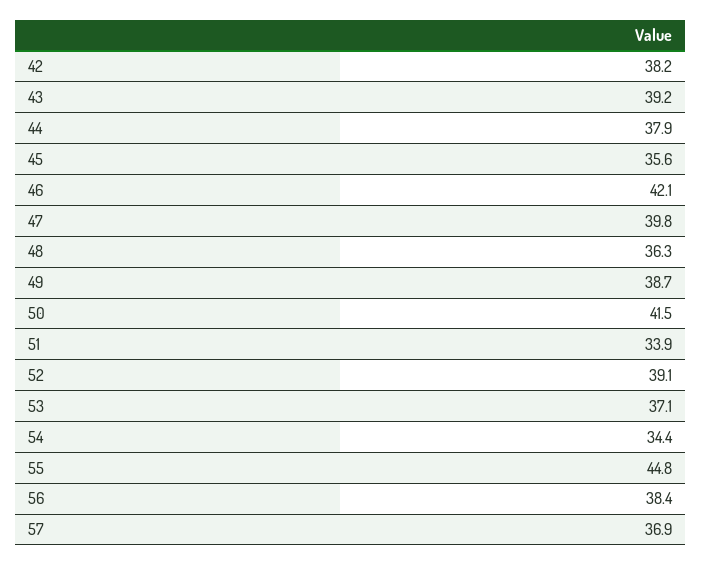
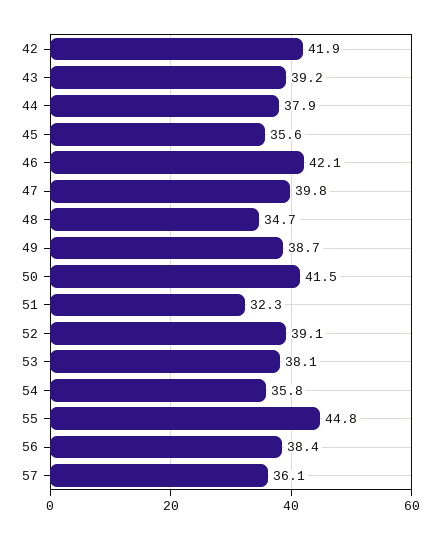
42: 38.2 -> 41.9
48: 36.3 -> 34.7
51: 33.9 -> 32.3
53: 37.1 -> 38.1
54: 34.4 -> 35.8
57: 36.9 -> 36.1

